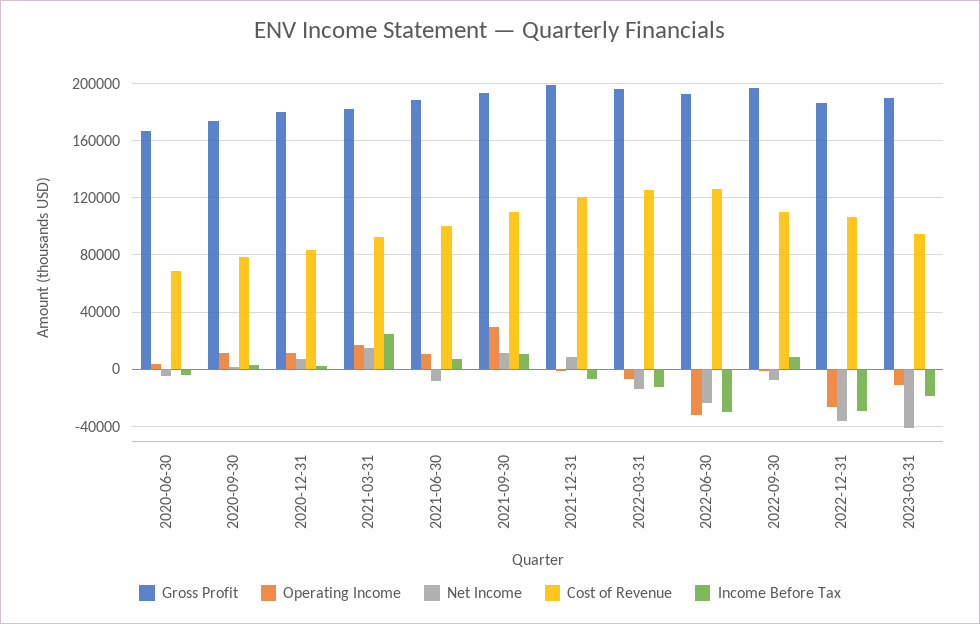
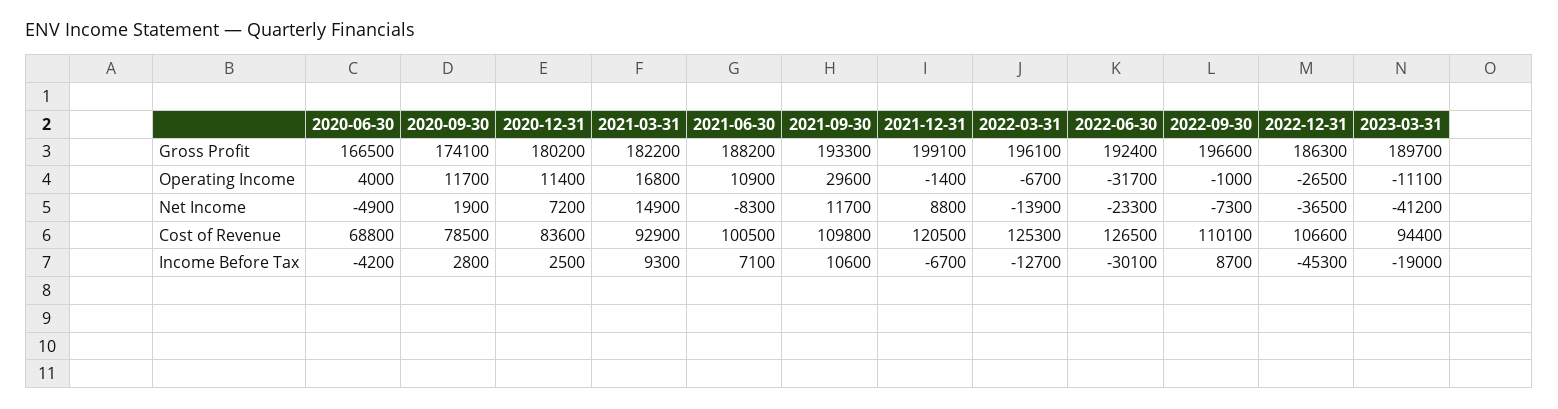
Income Before Tax, 2021-03-31: 25000 -> 9300
Income Before Tax, 2022-12-31: -30000 -> -45300

